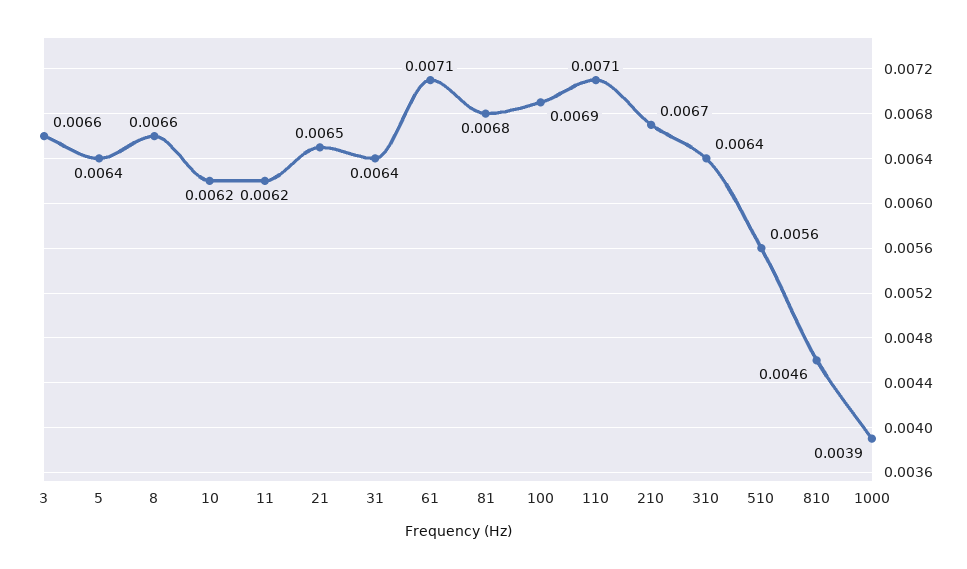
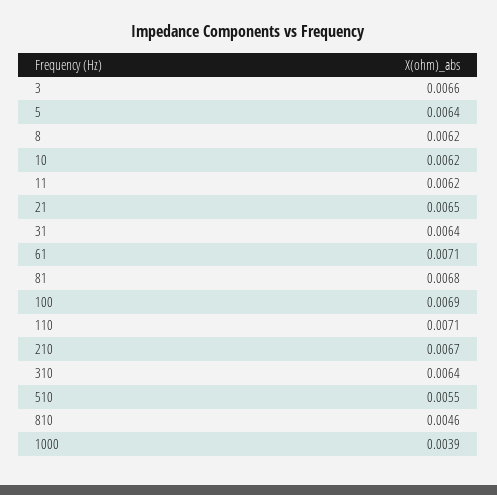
8: 0.0066 -> 0.0062
510: 0.0056 -> 0.0055

